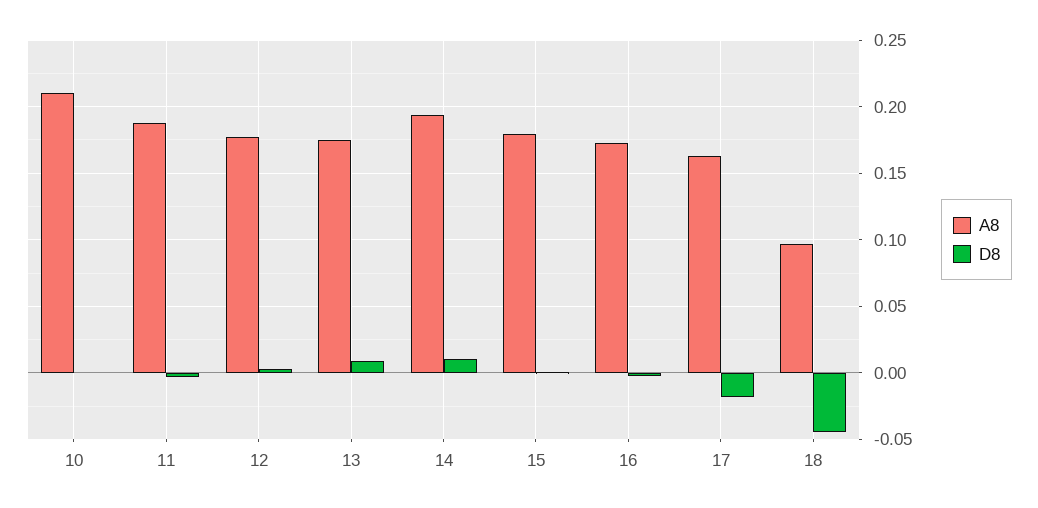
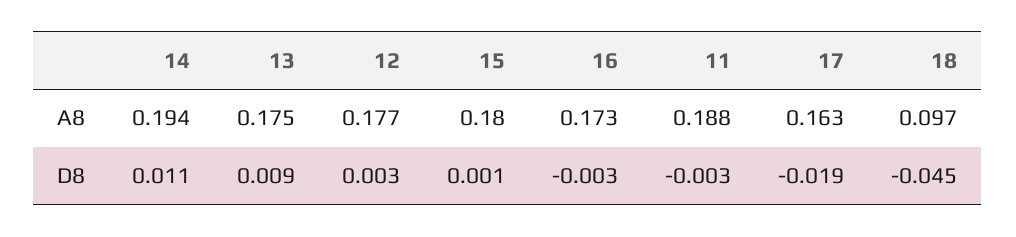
A8, 10: 0.21 -> none
D8, 10: 0 -> none

